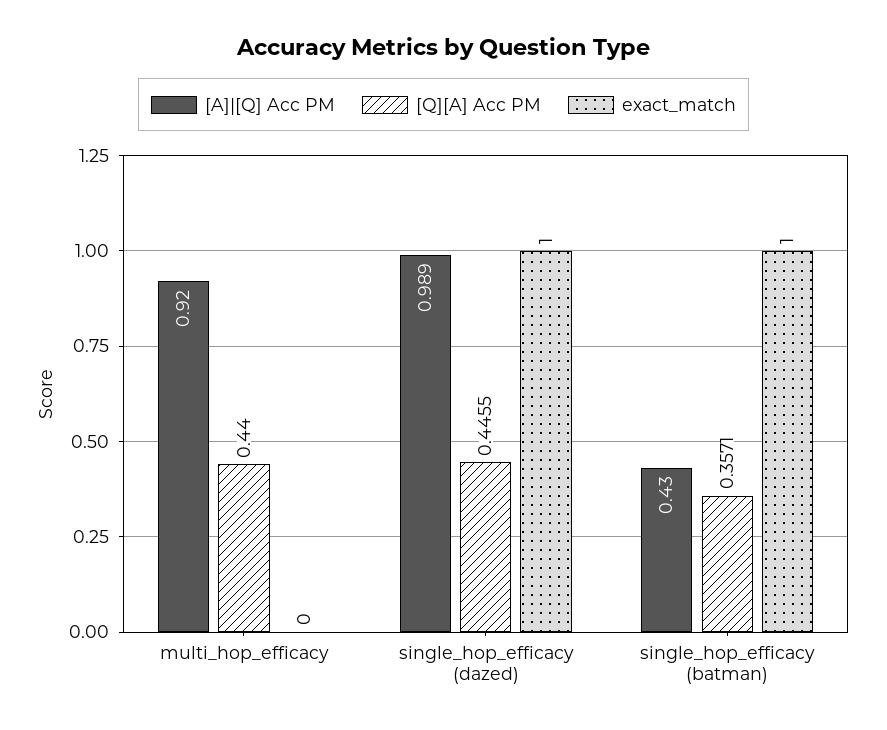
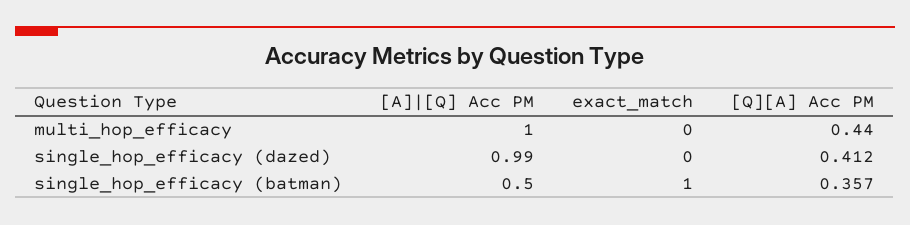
[A]|[Q] Acc PM, multi_hop_efficacy: 0.92 -> 1
[Q][A] Acc PM, single_hop_efficacy (dazed): 0.4455 -> 0.412
exact_match, single_hop_efficacy (dazed): 1 -> 0
[A]|[Q] Acc PM, single_hop_efficacy (batman): 0.43 -> 0.5

